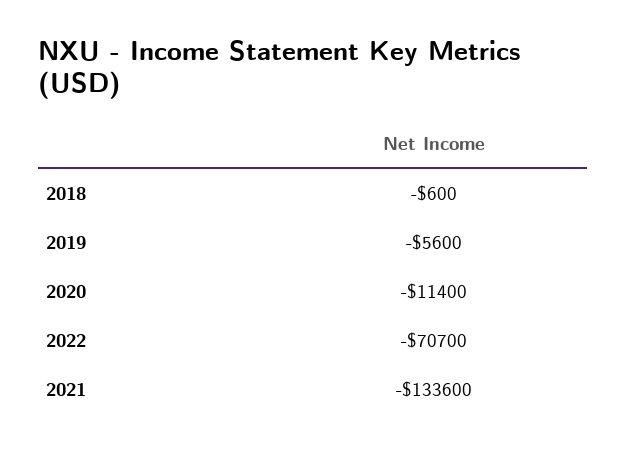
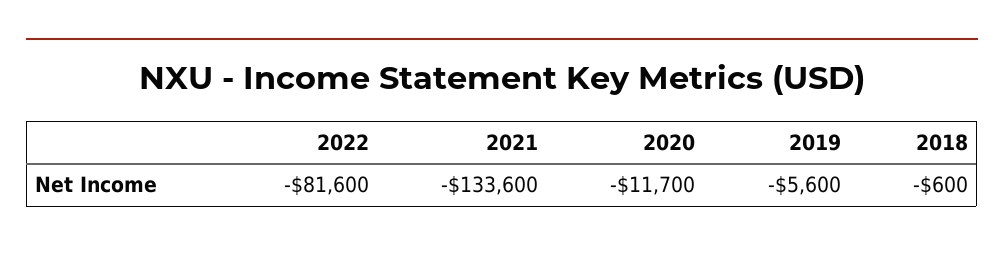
2020: -11400 -> -11700
2022: -70700 -> -81600

